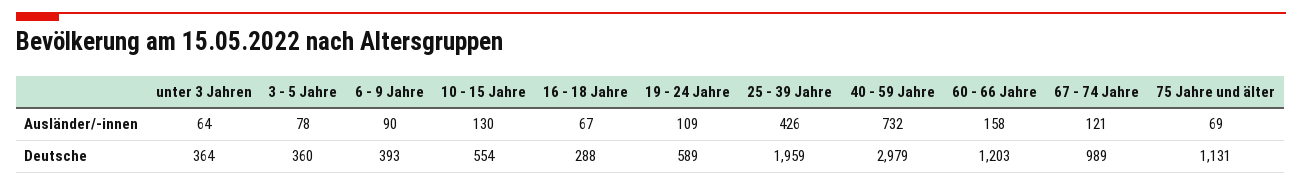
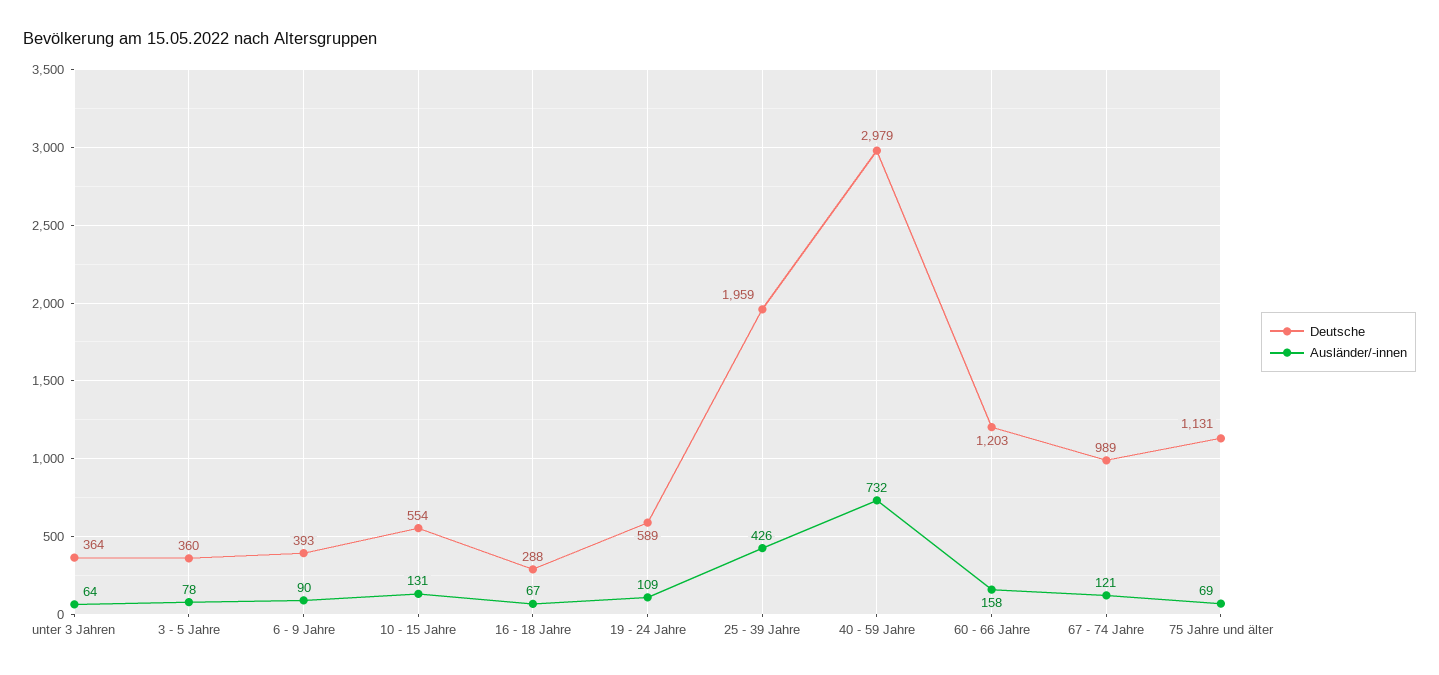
Ausländer/-innen, 10 - 15 Jahre: 130 -> 131

